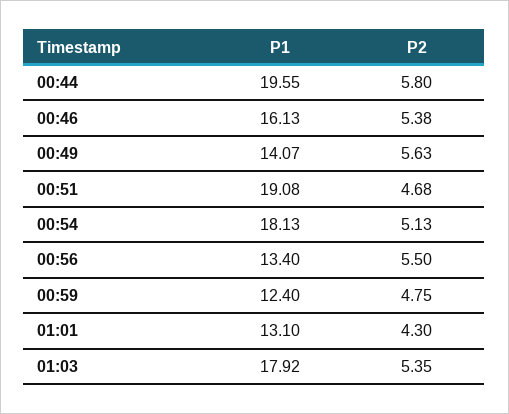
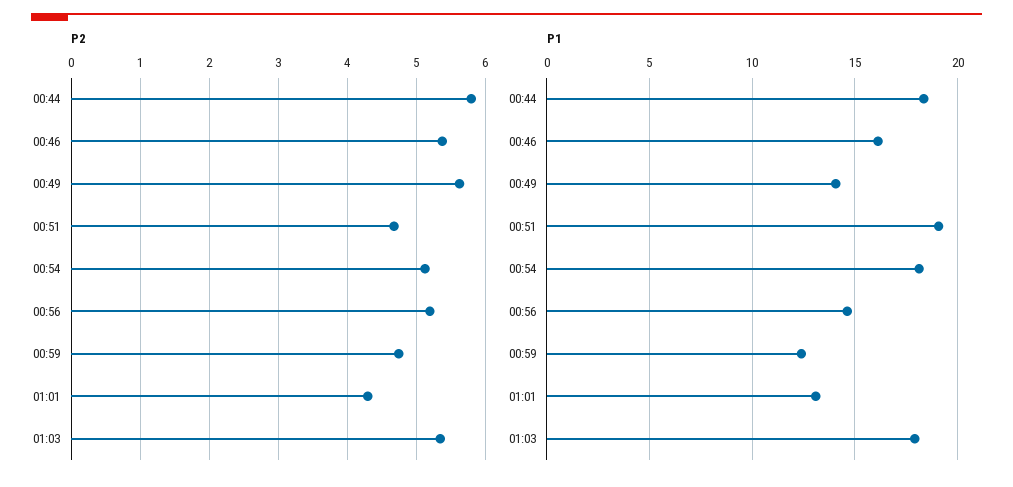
P1, 00:44: 19.55 -> 18.5
P1, 00:56: 13.4 -> 14.5
P2, 00:56: 5.5 -> 5.2

